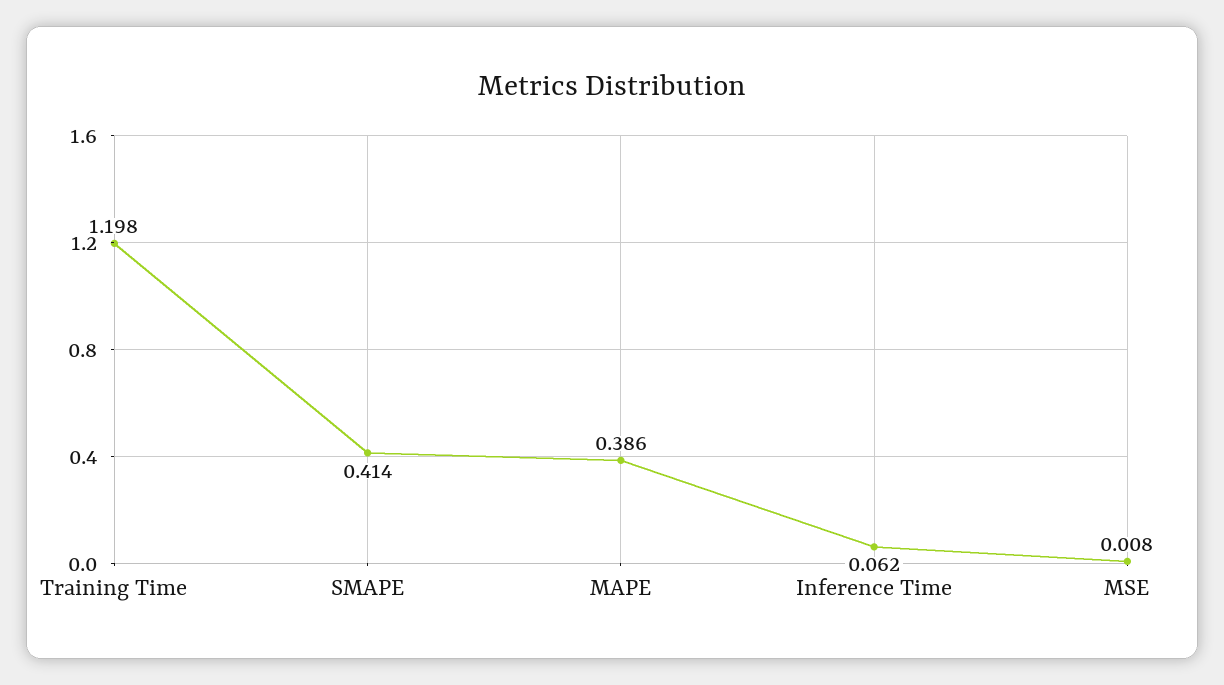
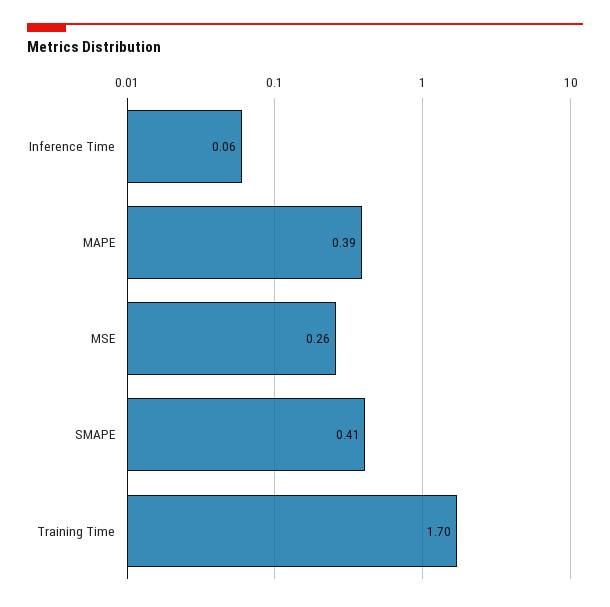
Training Time: 1.198 -> 1.7
MSE: 0.008 -> 0.26

